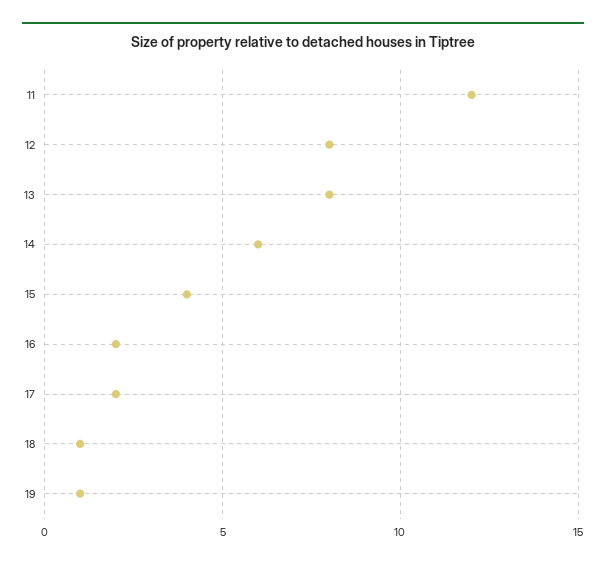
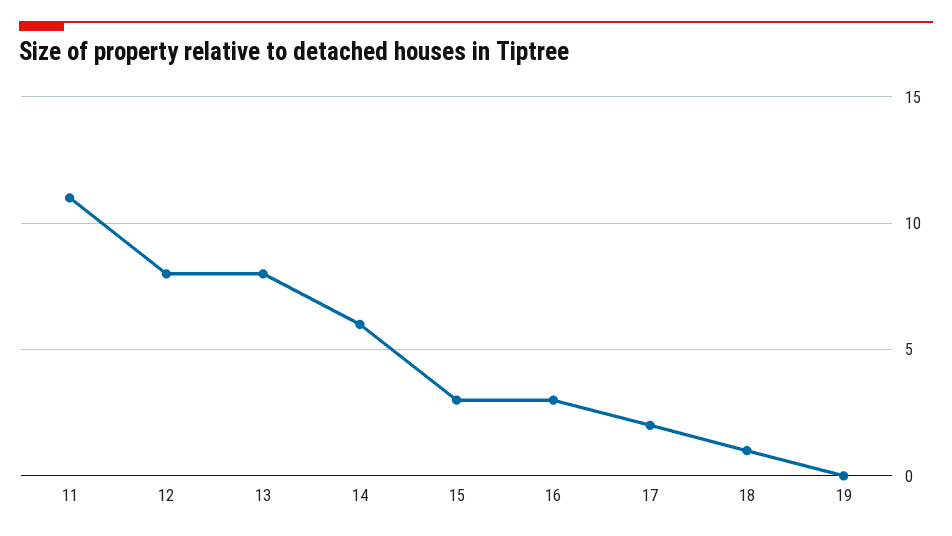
11: 12 -> 11
15: 4 -> 3
16: 2 -> 3
19: 1 -> 0

